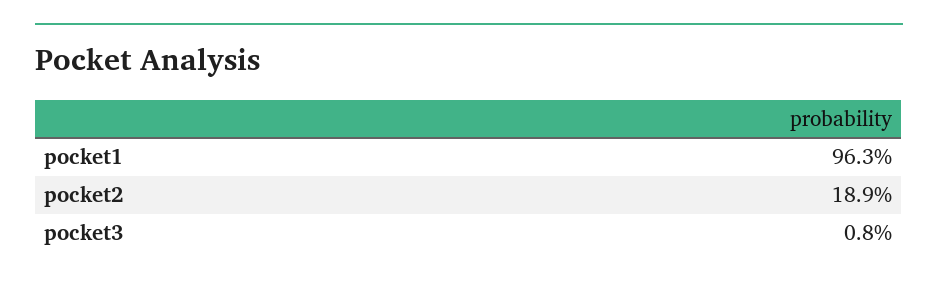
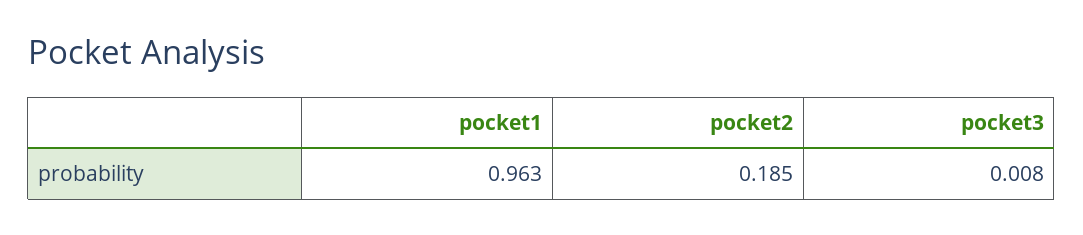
pocket2: 0.189 -> 0.185

